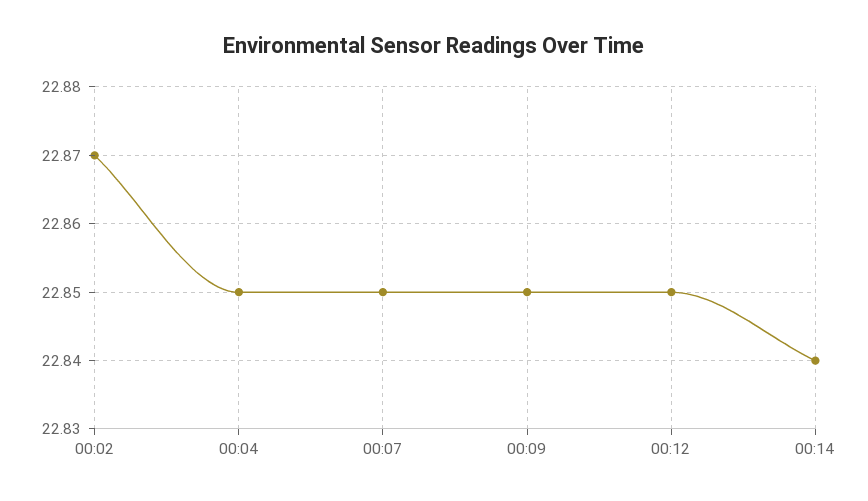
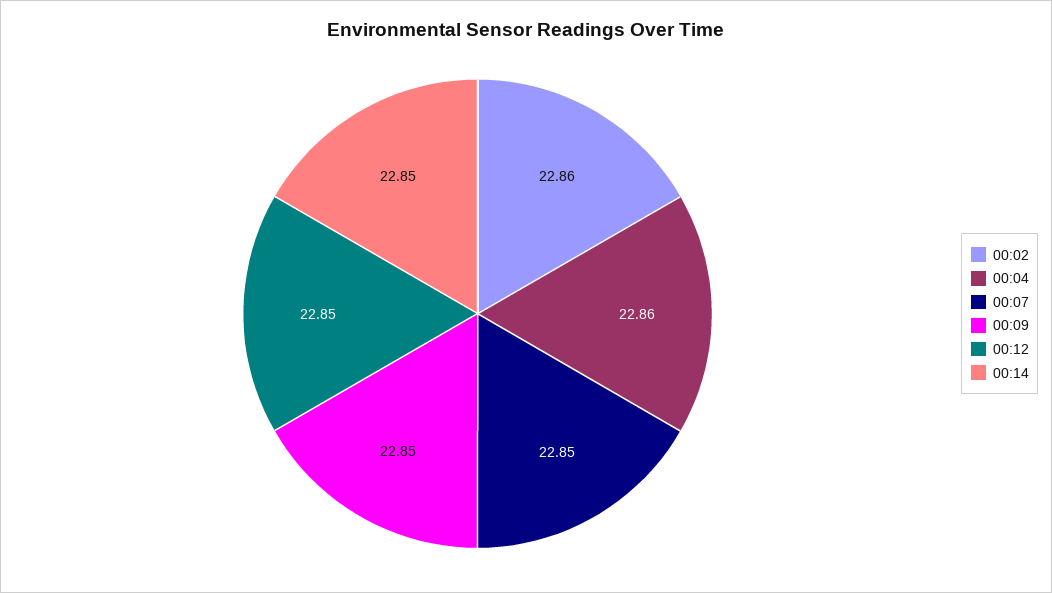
00:02: 22.87 -> 22.86
00:04: 22.85 -> 22.86
00:14: 22.84 -> 22.85

